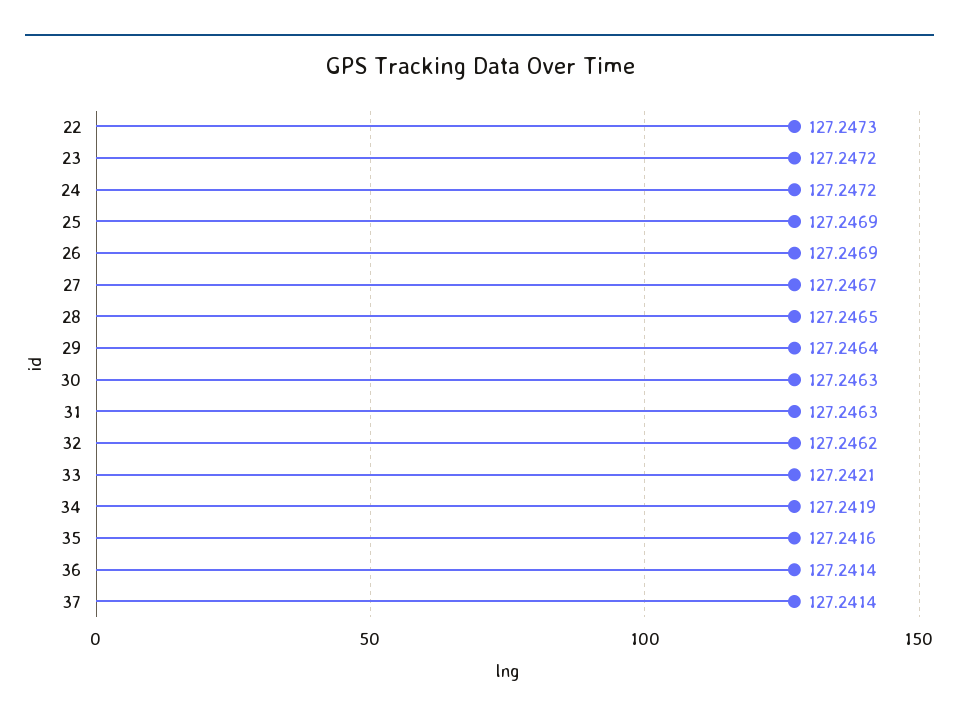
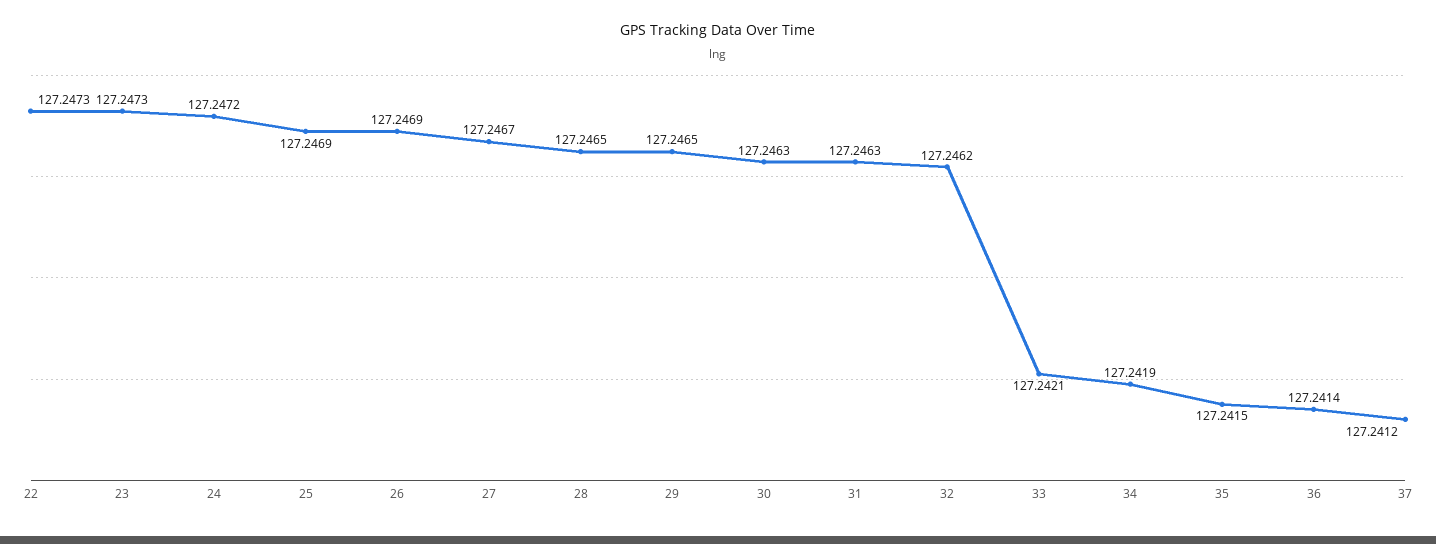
23: 127.2472 -> 127.2473
29: 127.2464 -> 127.2465
35: 127.2416 -> 127.2415
37: 127.2414 -> 127.2412

